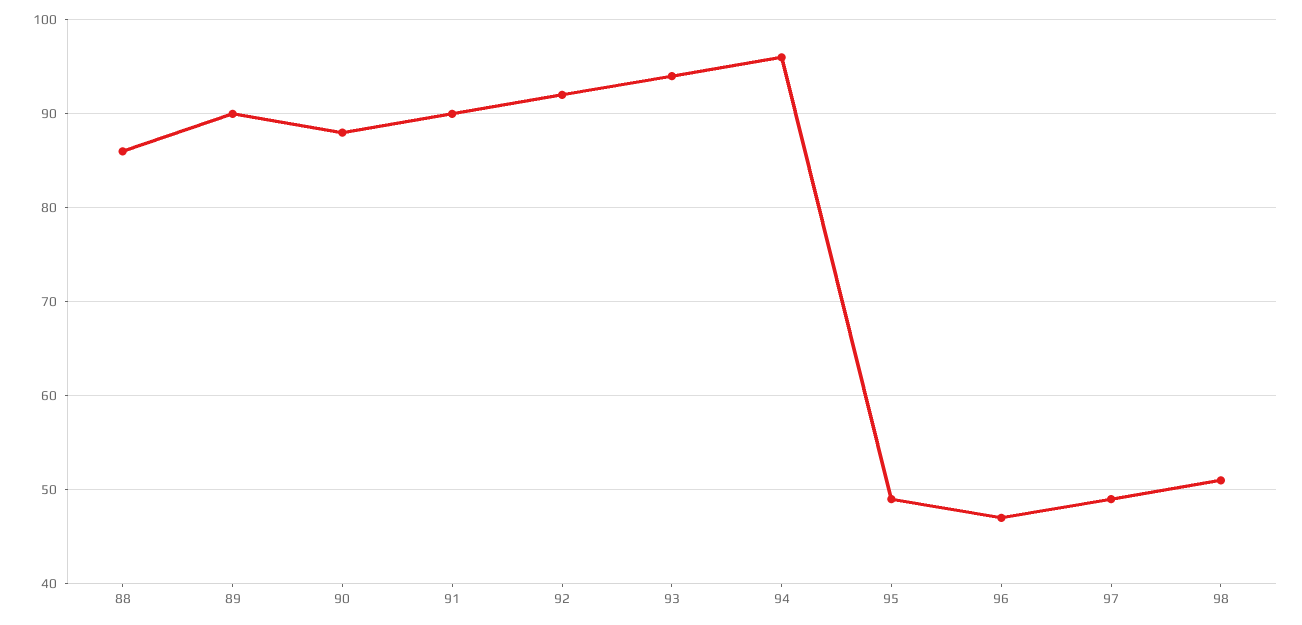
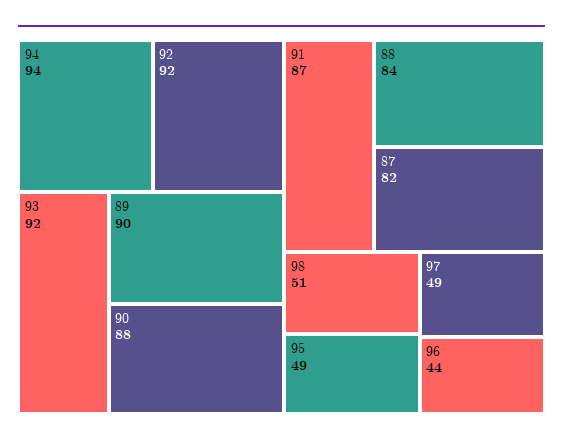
88: 86 -> 84
91: 90 -> 87
93: 94 -> 92
94: 96 -> 94
96: 47 -> 44
87: none -> 82

